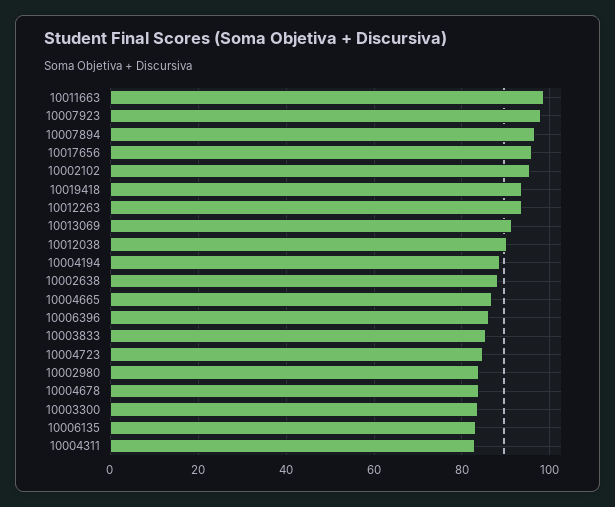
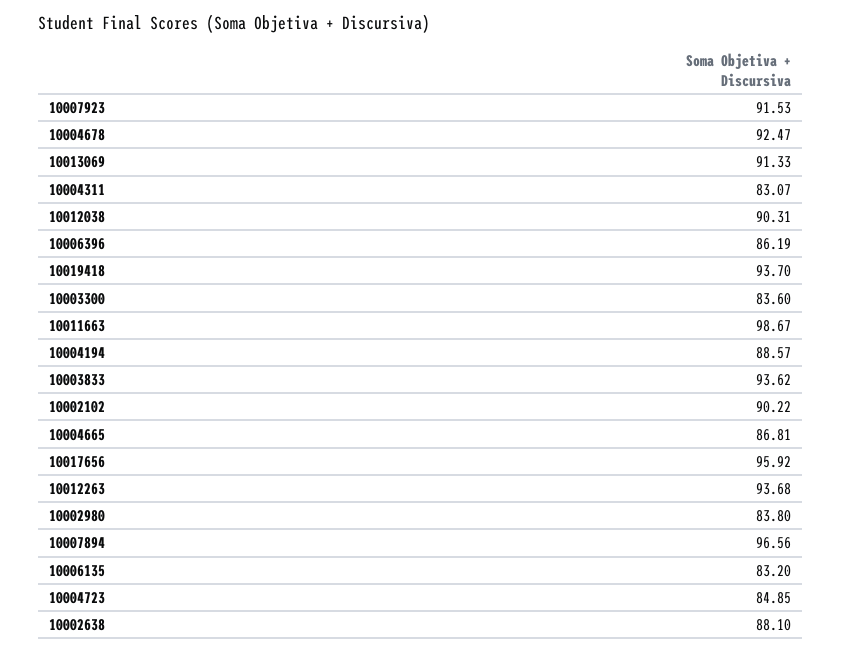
10007923: 98 -> 91.53
10002102: 96 -> 90.22
10003833: 86 -> 93.62
10004678: 84 -> 92.47

